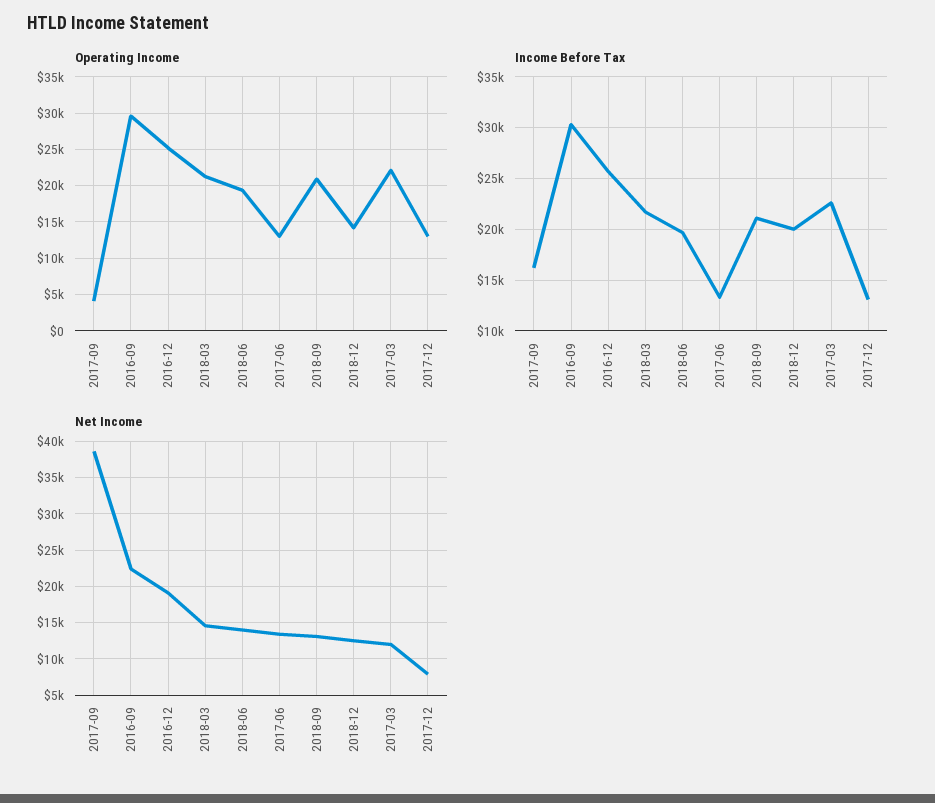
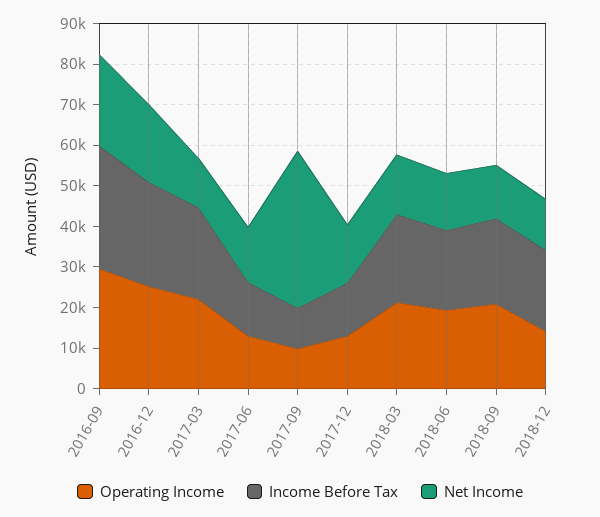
Operating Income, 2017-09: 4000 -> 10000
Income Before Tax, 2017-09: 16000 -> 10000
Net Income, 2017-12: 8000 -> 14000

